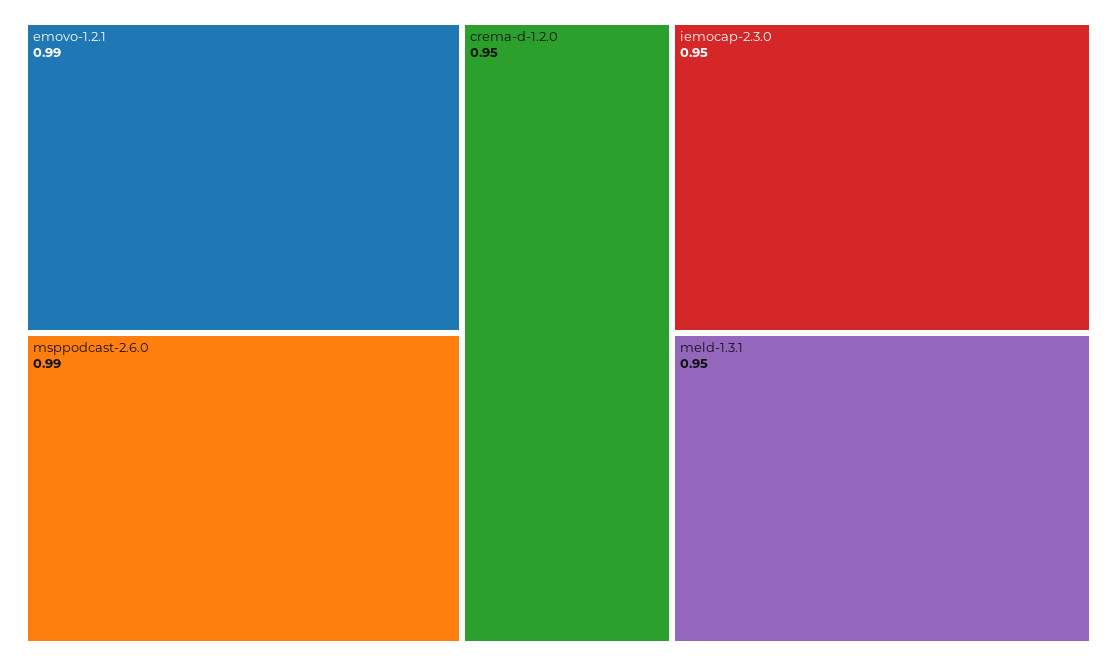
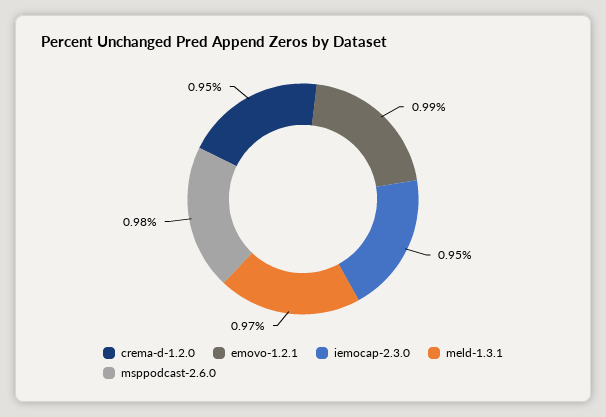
msppodcast-2.6.0: 0.99 -> 0.98
meld-1.3.1: 0.95 -> 0.97

